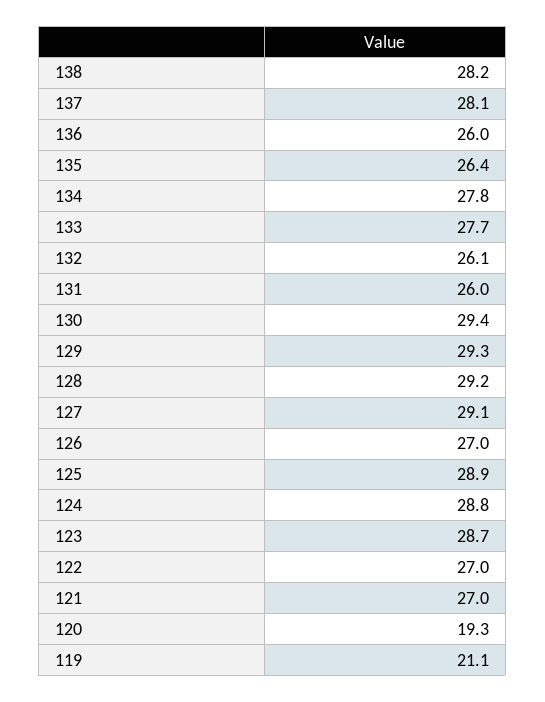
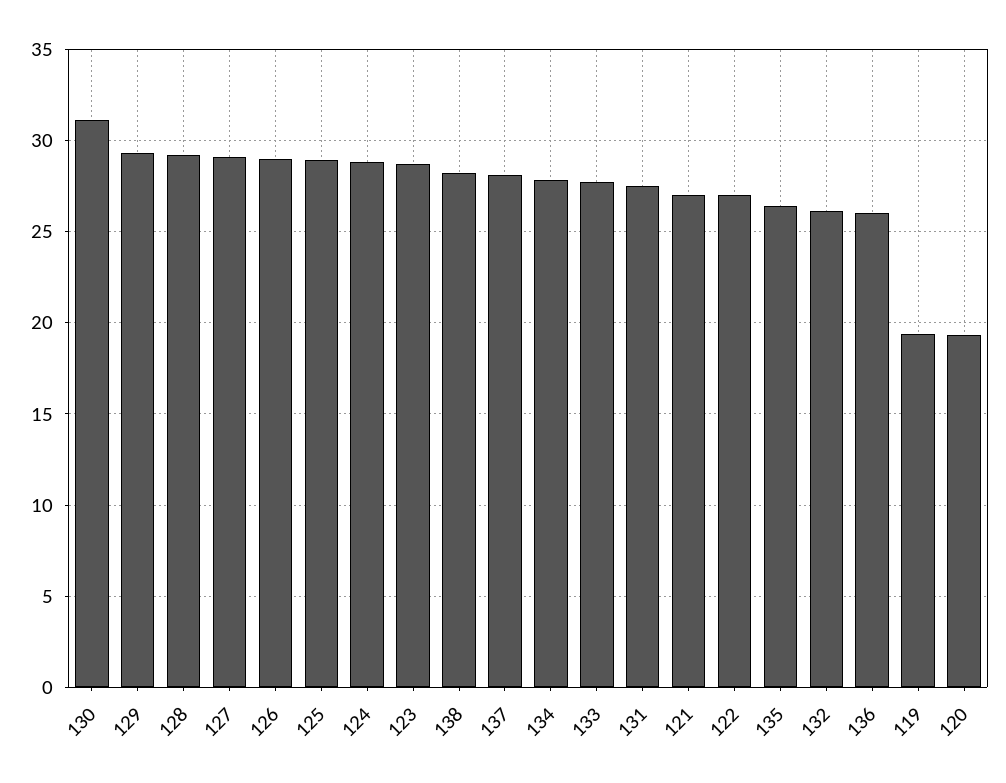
131: 26 -> 27.5
130: 29.4 -> 31
126: 27 -> 29
119: 21.1 -> 19.5

